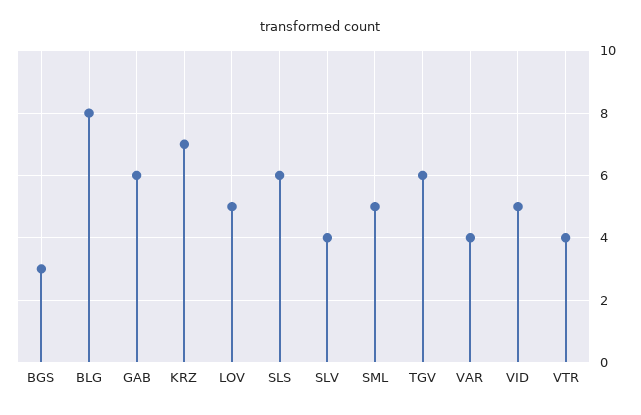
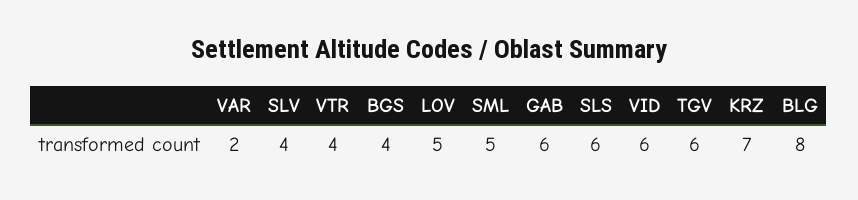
BGS: 3 -> 4
VAR: 4 -> 2
VID: 5 -> 6

